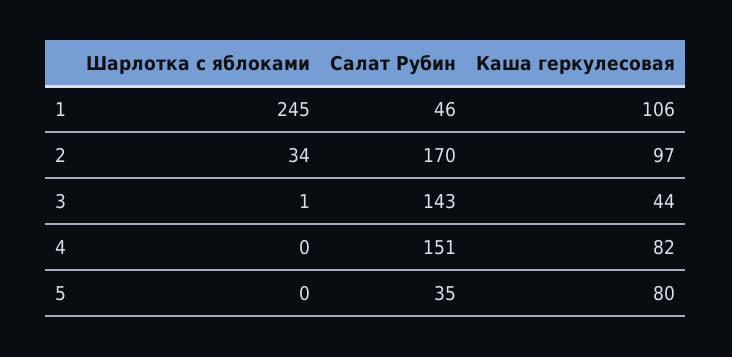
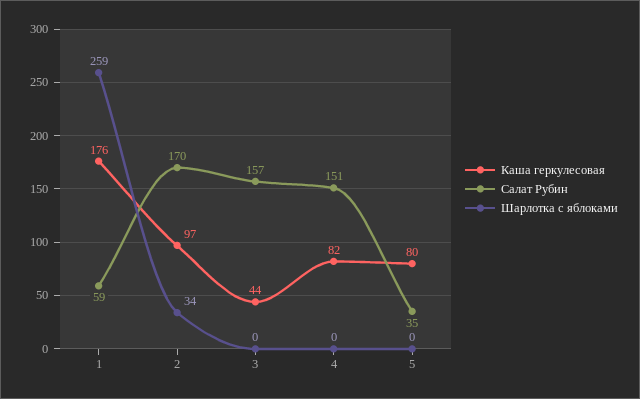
Шарлотка с яблоками, 1: 245 -> 259
Салат Рубин, 1: 46 -> 59
Каша геркулесовая, 1: 106 -> 176
Шарлотка с яблоками, 3: 1 -> 0
Салат Рубин, 3: 143 -> 157

